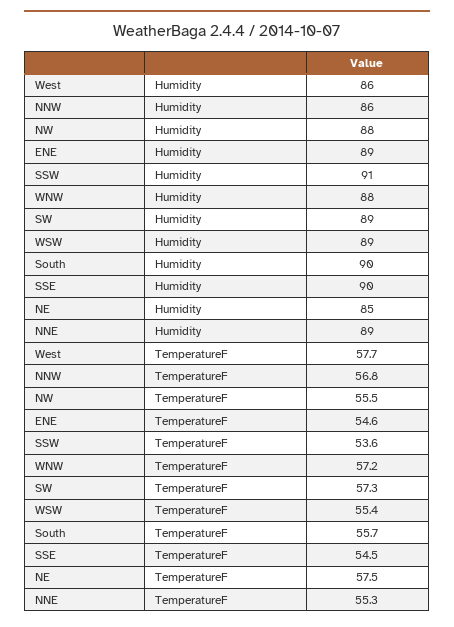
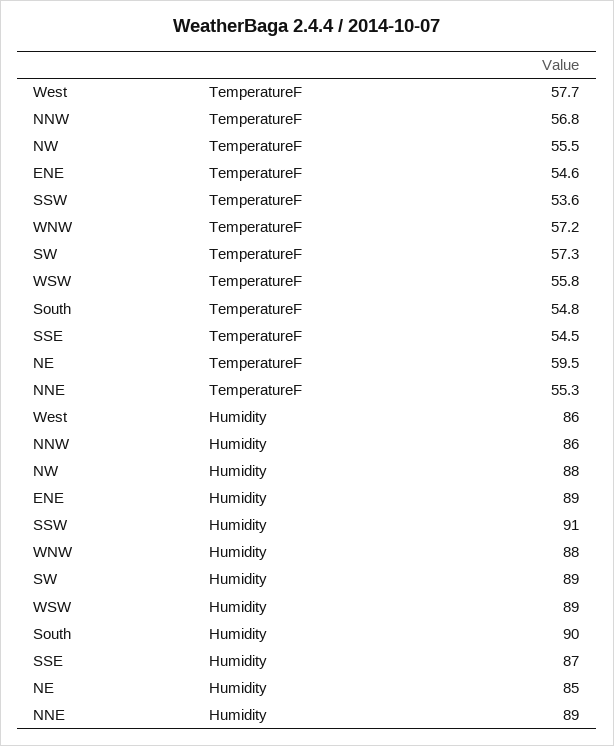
SSE, Humidity: 90 -> 87
WSW, TemperatureF: 55.4 -> 55.8
South, TemperatureF: 55.7 -> 54.8
NE, TemperatureF: 57.5 -> 59.5

